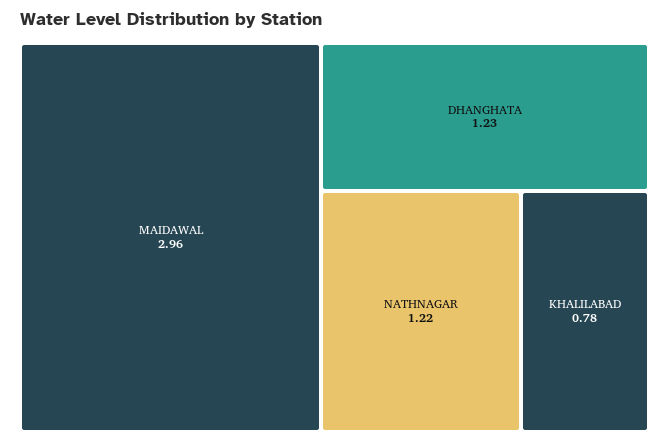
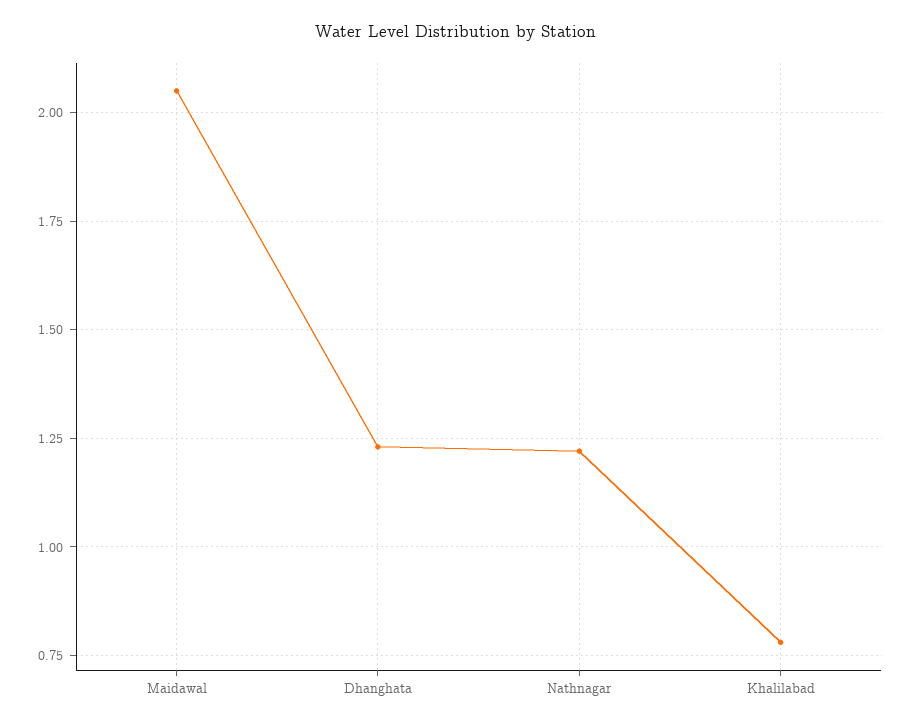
MAIDAWAL: 2.96 -> 2.05

